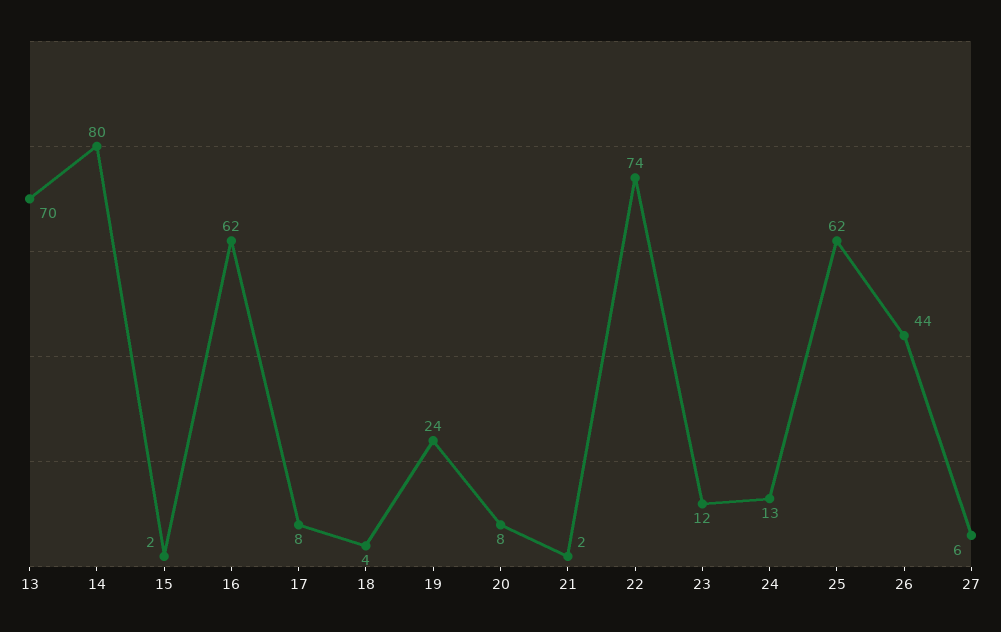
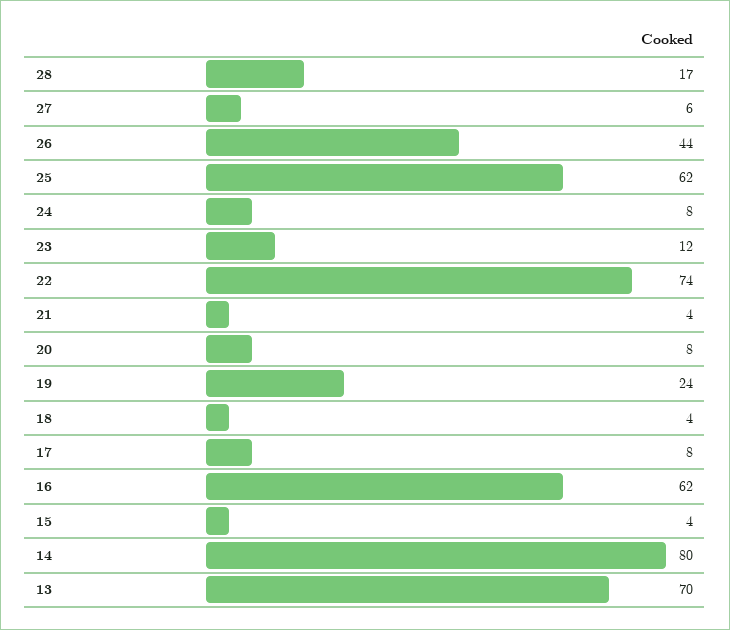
15: 2 -> 4
21: 2 -> 4
24: 13 -> 8
28: none -> 17

